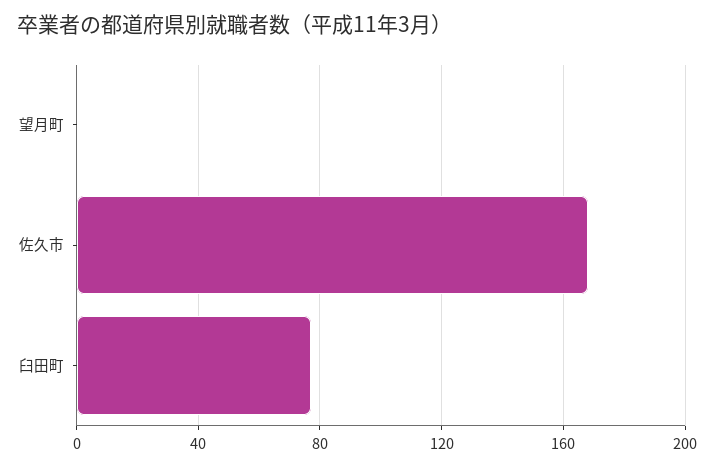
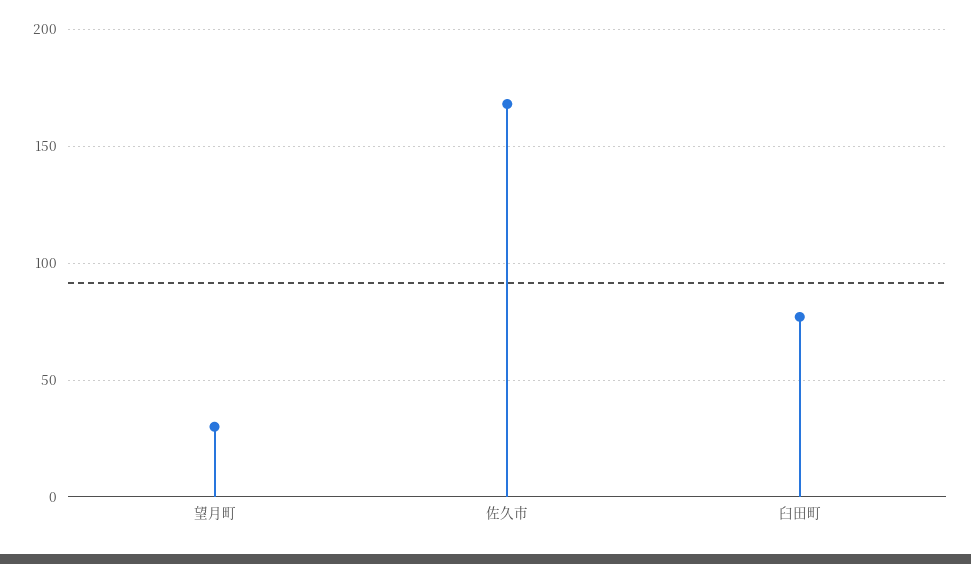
望月町: 0 -> 30

